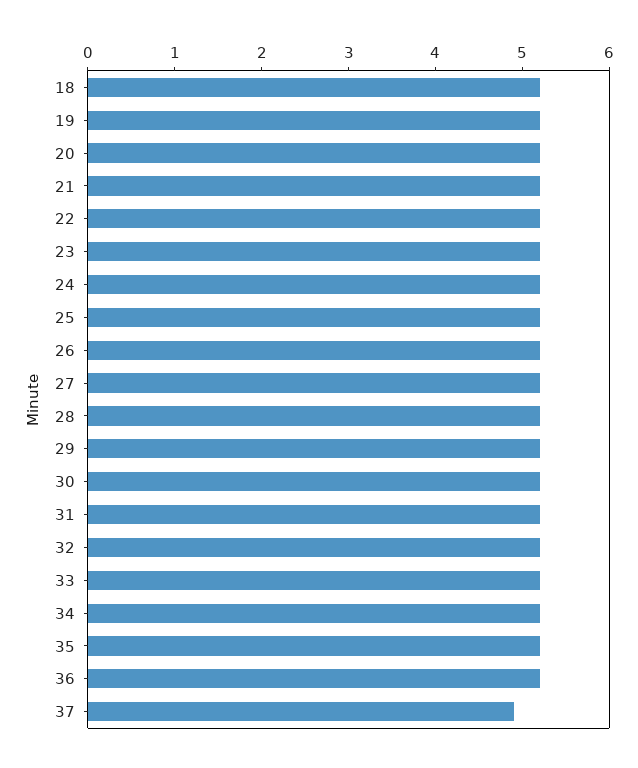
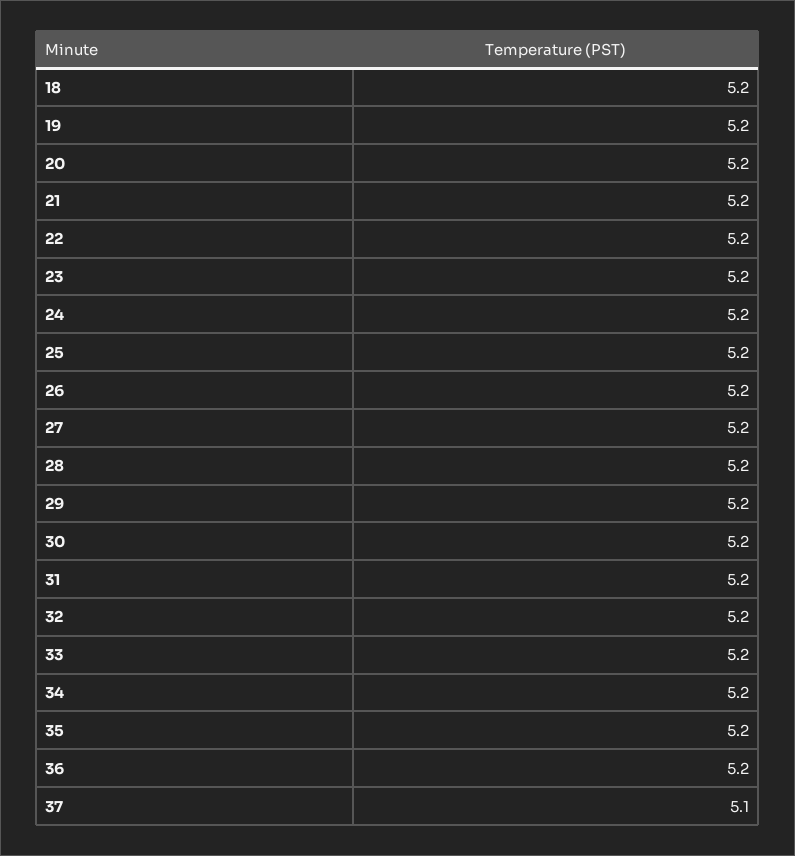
37: 4.9 -> 5.1

